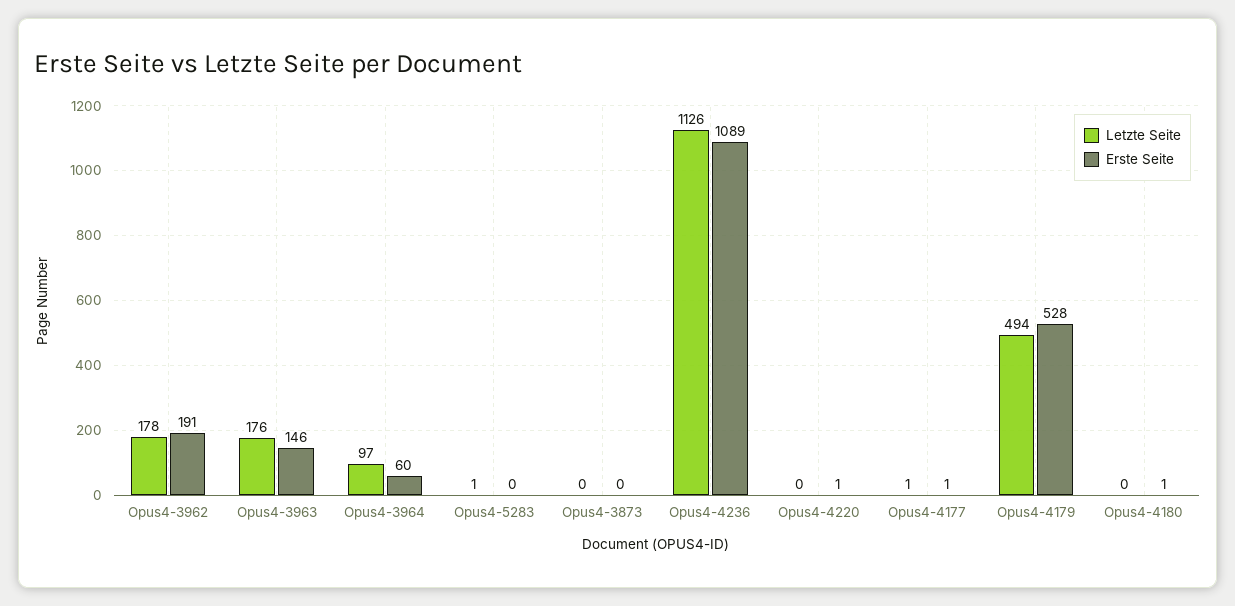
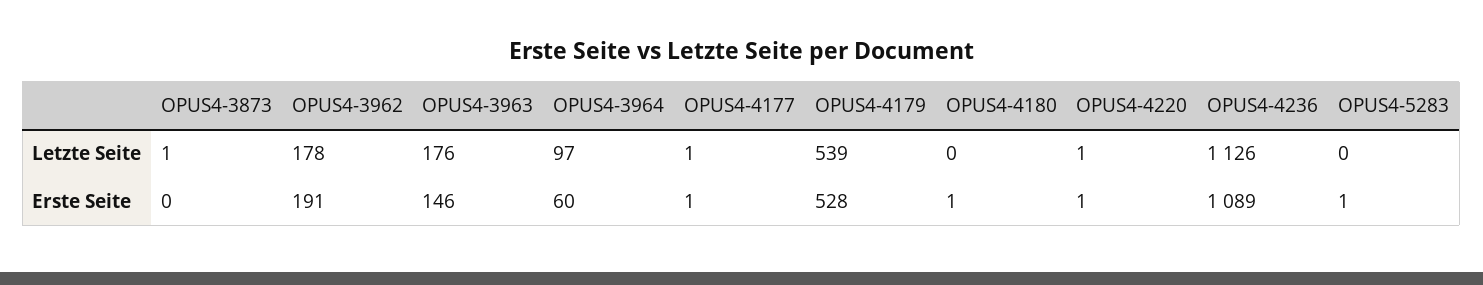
Letzte Seite, Opus4-5283: 1 -> 0
Erste Seite, Opus4-5283: 0 -> 1
Letzte Seite, Opus4-3873: 0 -> 1
Letzte Seite, Opus4-4220: 0 -> 1
Letzte Seite, Opus4-4179: 494 -> 539

